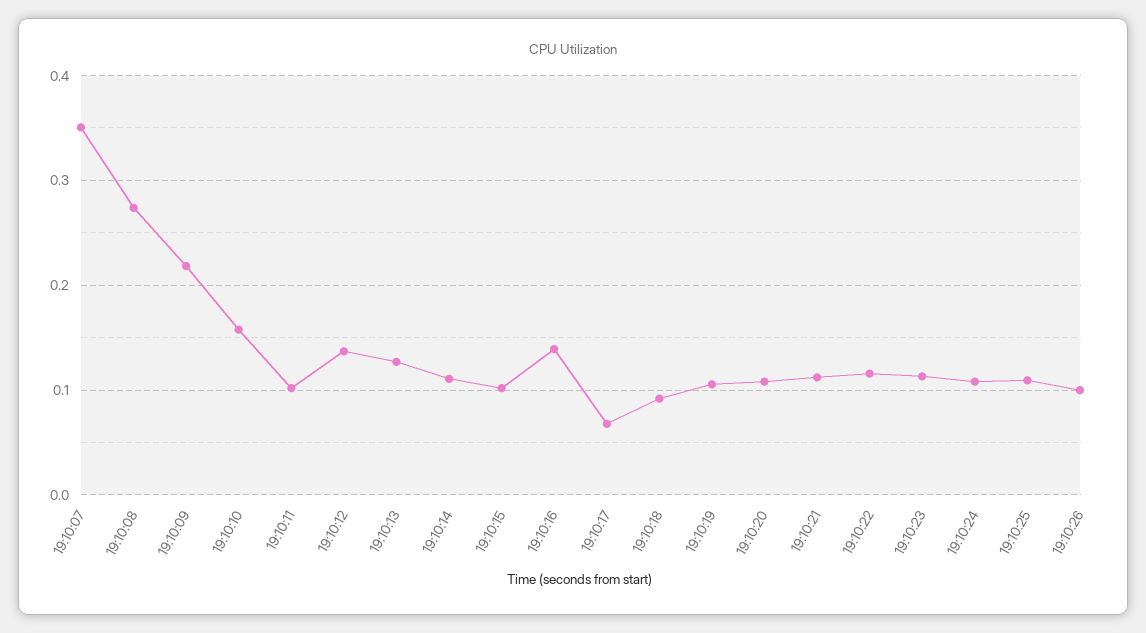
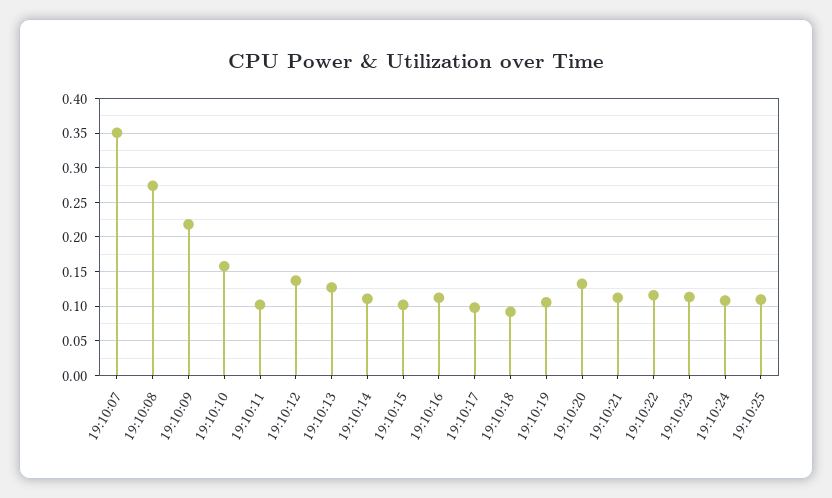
19:10:16: 0.14 -> 0.11
19:10:17: 0.07 -> 0.1
19:10:20: 0.11 -> 0.13
19:10:26: 0.1 -> none

